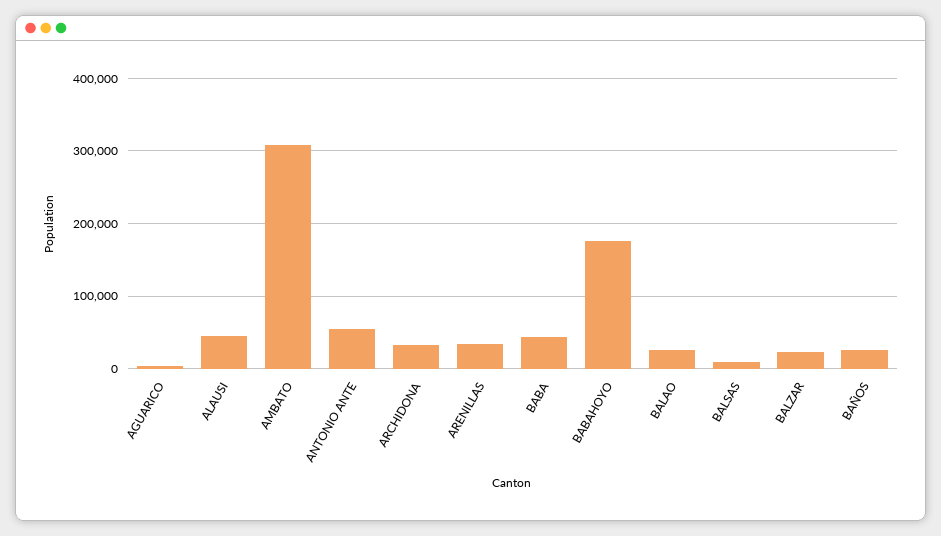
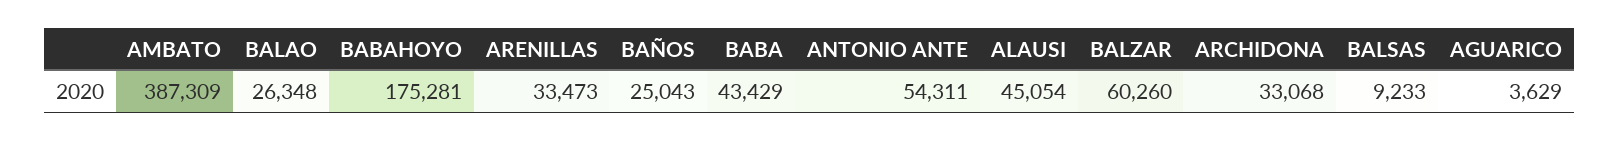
AMBATO: 310000 -> 387309
BALZAR: 20000 -> 60260

